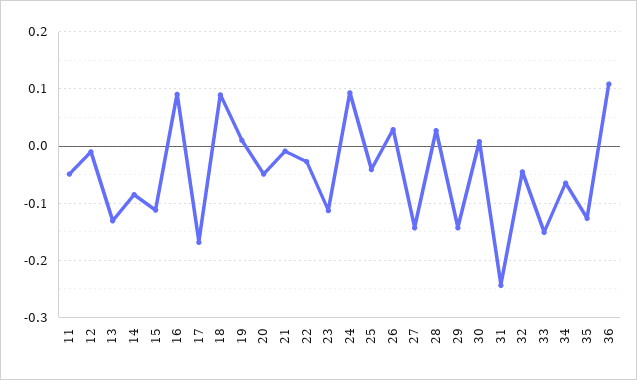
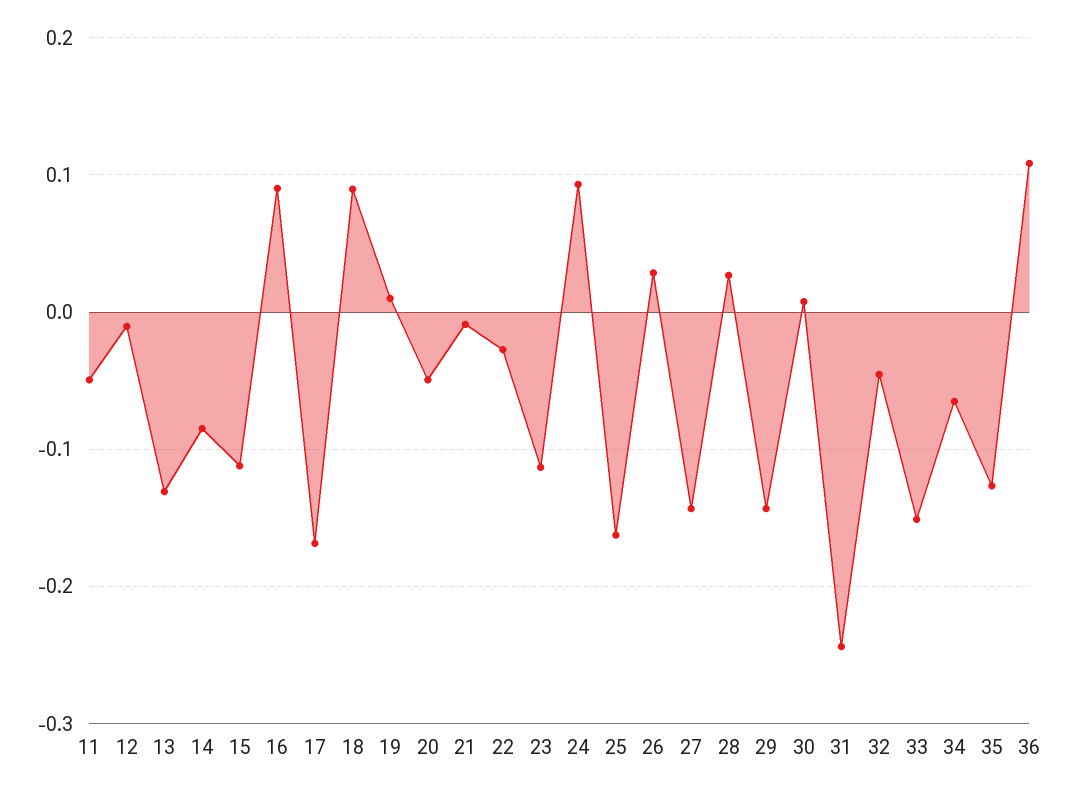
25: -0.04 -> -0.16

